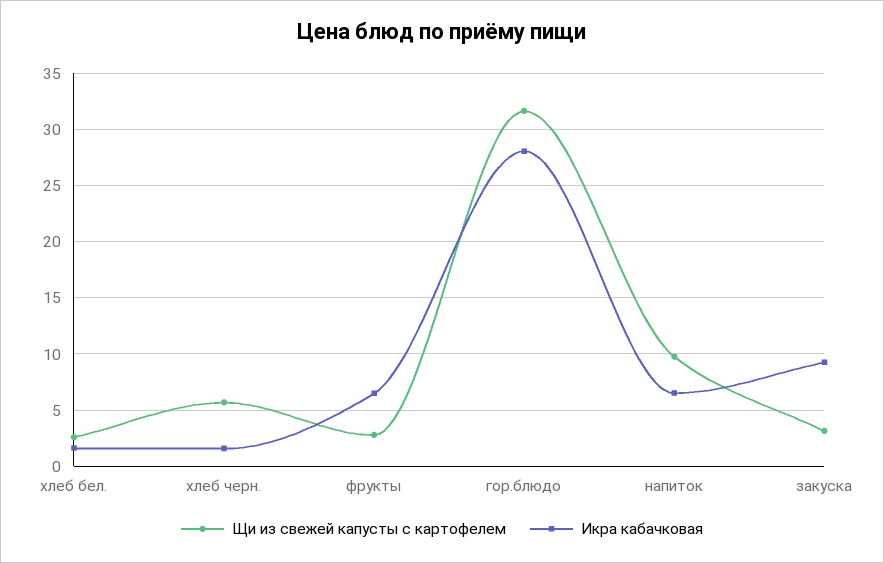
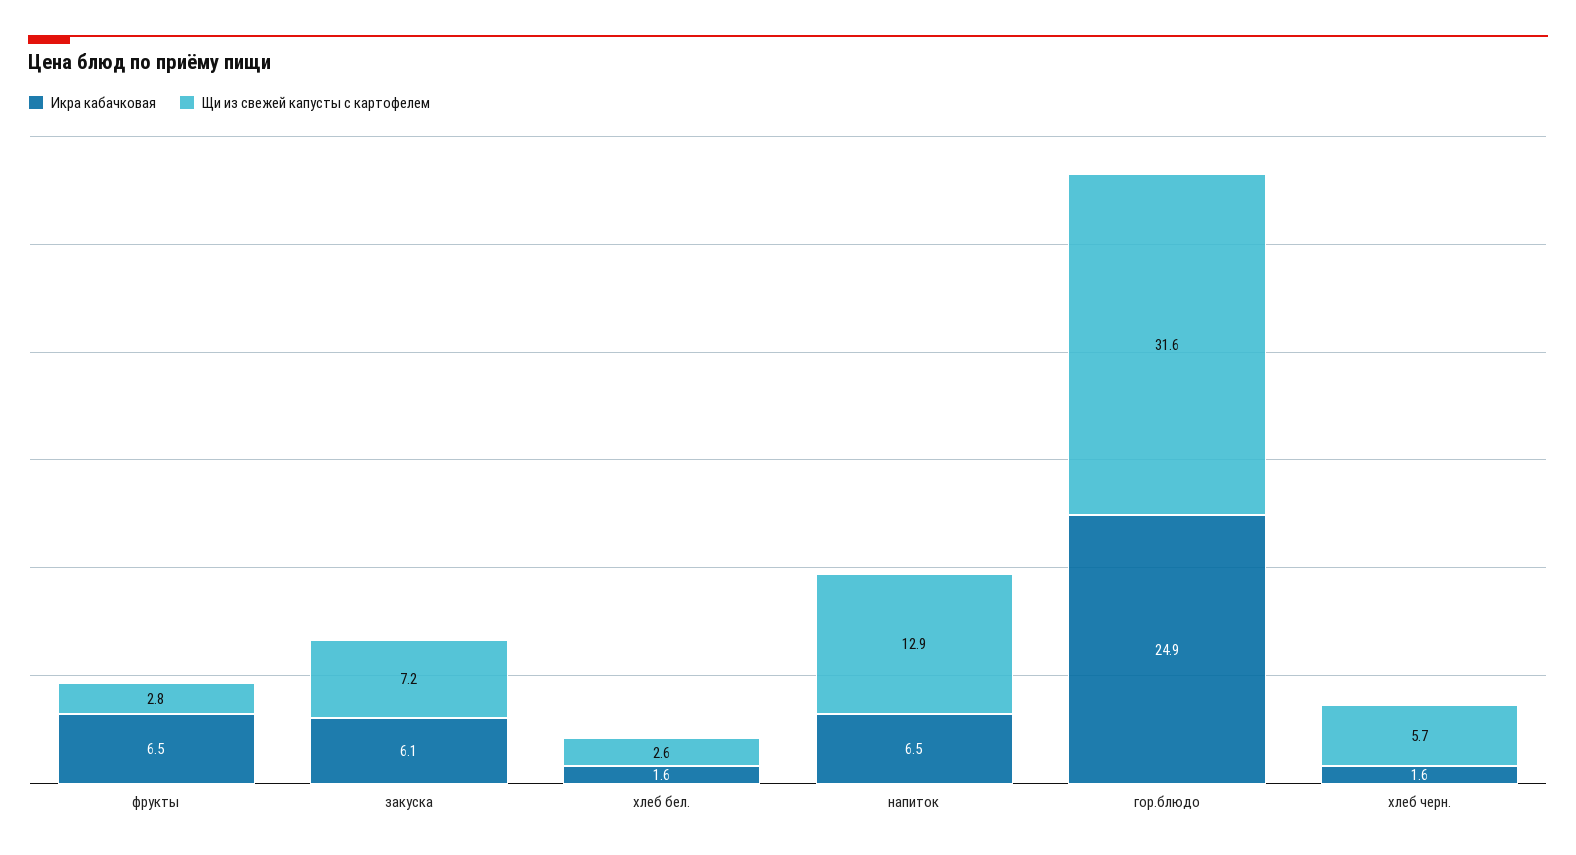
Икра кабачковая, гор.блюдо: 28 -> 24.9
Щи из свежей капусты с картофелем, напиток: 10 -> 12.9
Щи из свежей капусты с картофелем, закуска: 3 -> 7.2
Икра кабачковая, закуска: 9 -> 6.1

